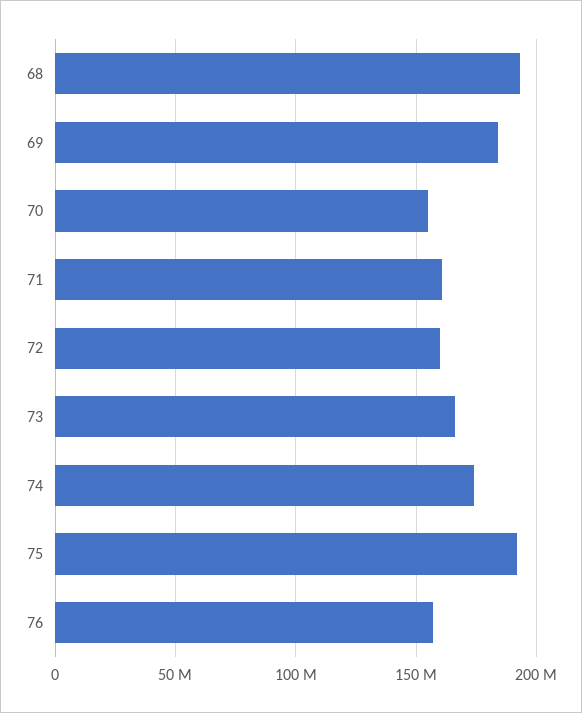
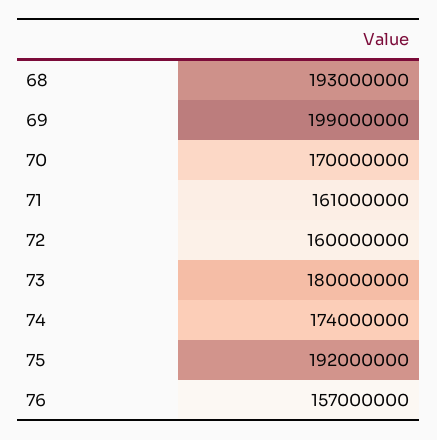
69: 185000000 -> 199000000
70: 155000000 -> 170000000
73: 165000000 -> 180000000

